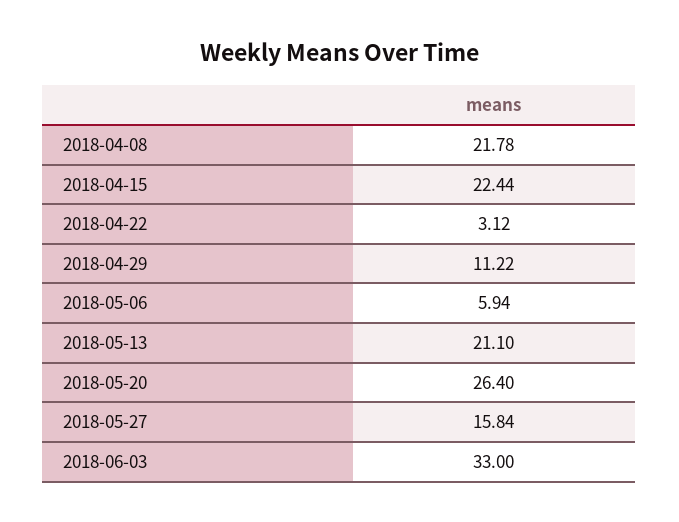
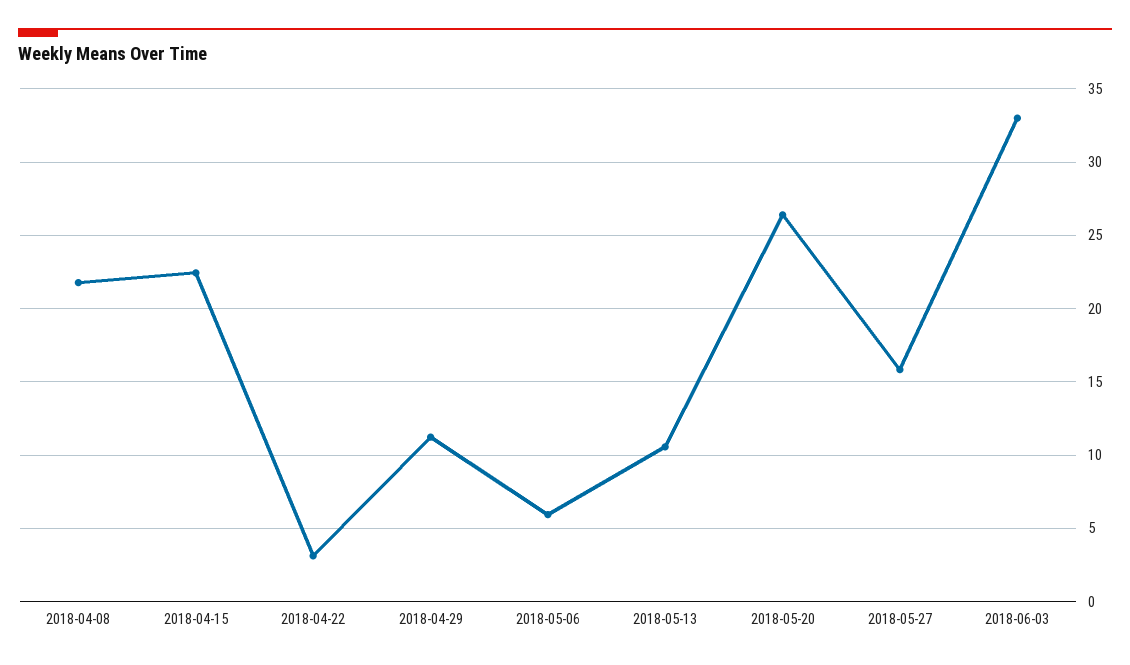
2018-05-13: 21.1 -> 10.5

